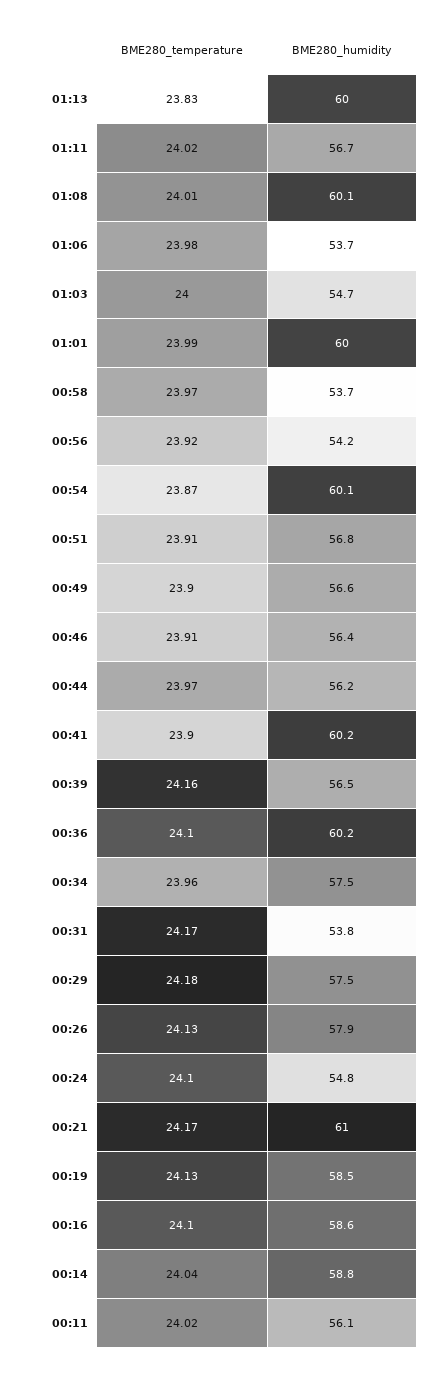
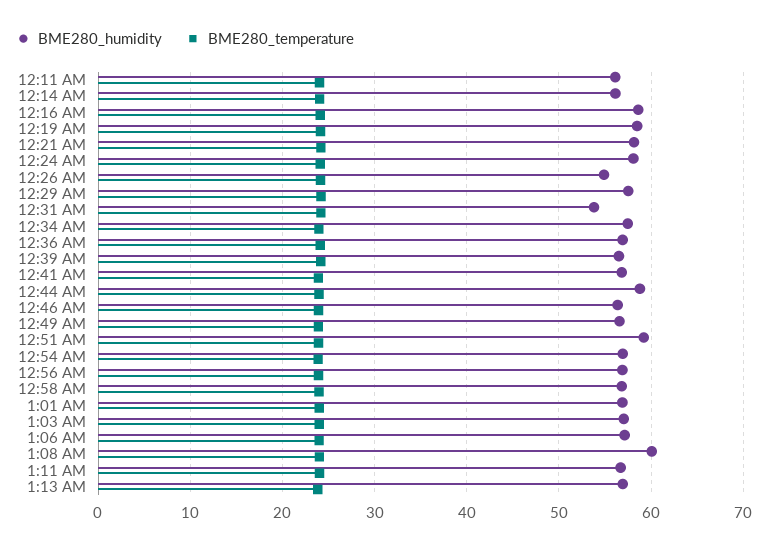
BME280_humidity, 01:13: 60 -> 57
BME280_humidity, 01:06: 53.7 -> 57
BME280_humidity, 01:03: 54.7 -> 57
BME280_humidity, 01:01: 60 -> 57
BME280_humidity, 00:58: 53.7 -> 57
BME280_humidity, 00:56: 54.2 -> 57
BME280_humidity, 00:54: 60.1 -> 57
BME280_humidity, 00:51: 56.8 -> 59
BME280_humidity, 00:44: 56.2 -> 59
BME280_humidity, 00:41: 60.2 -> 57
BME280_humidity, 00:36: 60.2 -> 57
BME280_humidity, 00:26: 57.9 -> 55
BME280_humidity, 00:24: 54.8 -> 58
BME280_humidity, 00:21: 61 -> 58
BME280_humidity, 00:14: 58.8 -> 56

